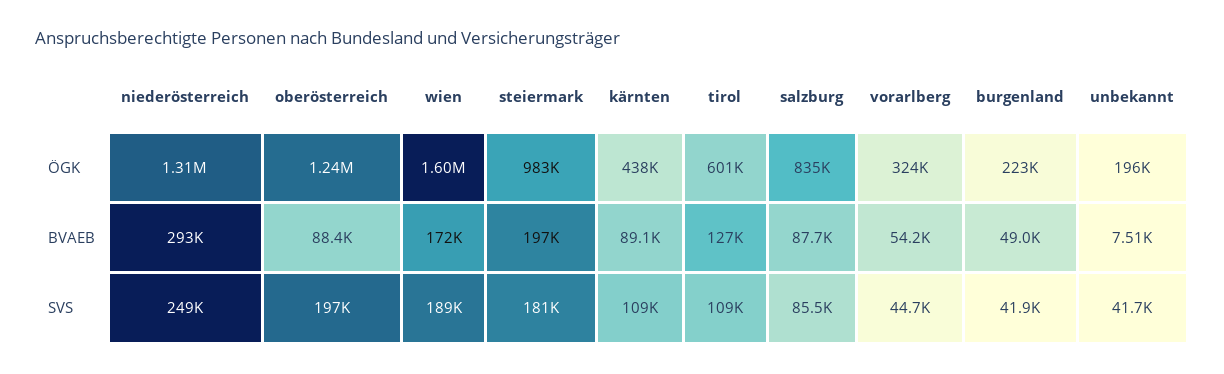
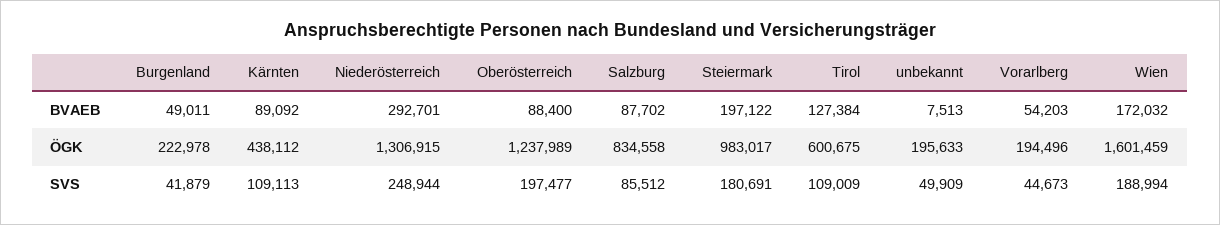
vorarlberg, ÖGK: 324000 -> 194496
unbekannt, SVS: 41700 -> 49909

